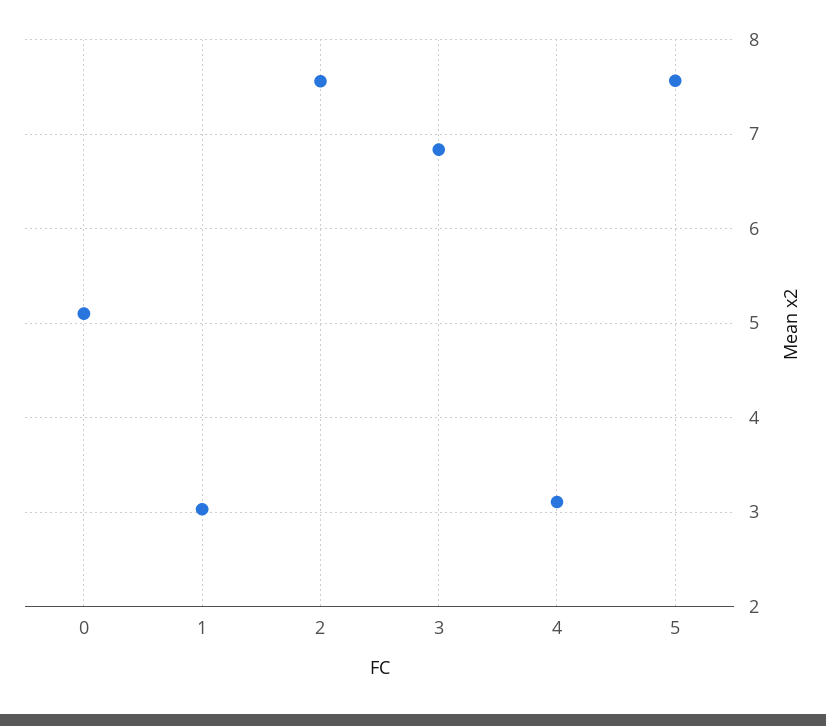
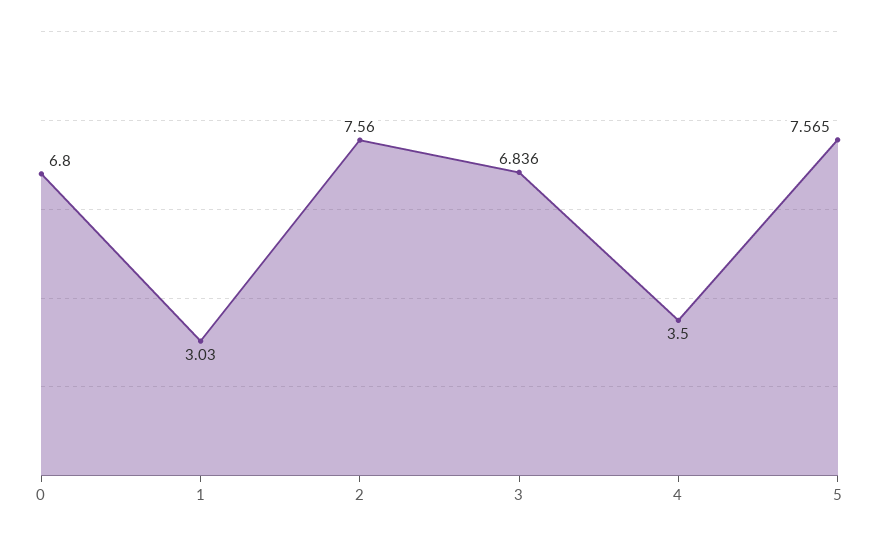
0: 5.1 -> 6.8
4: 3.1 -> 3.5

